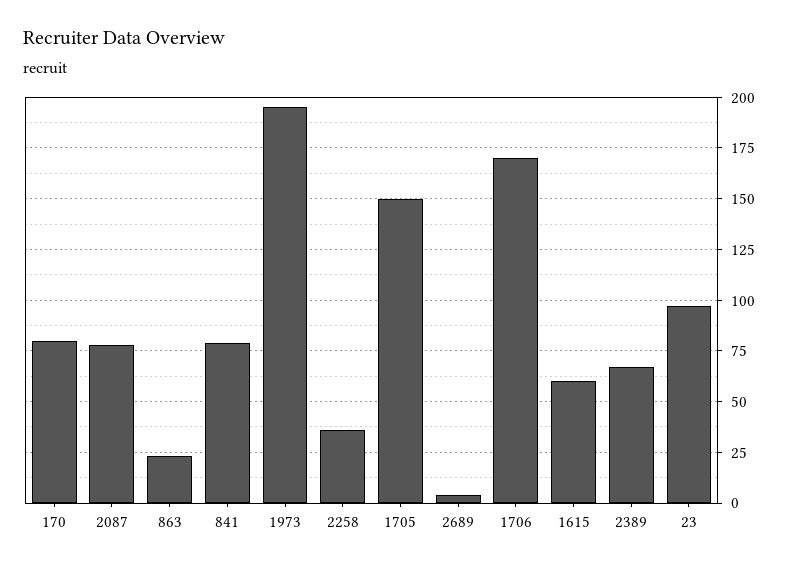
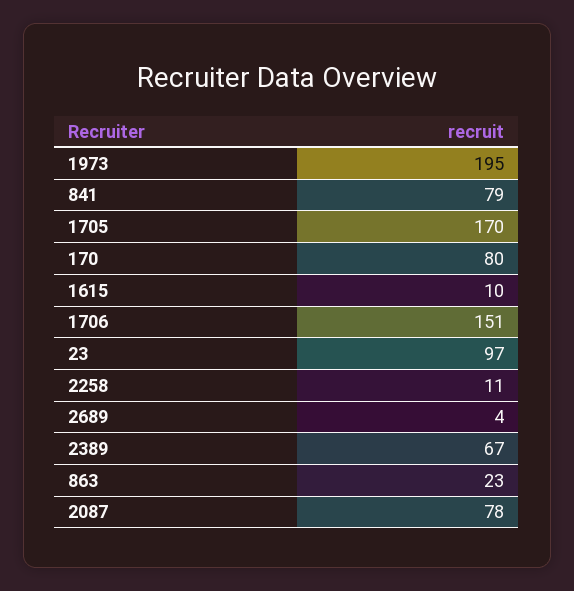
2258: 35 -> 11
1705: 150 -> 170
1706: 170 -> 151
1615: 60 -> 10

